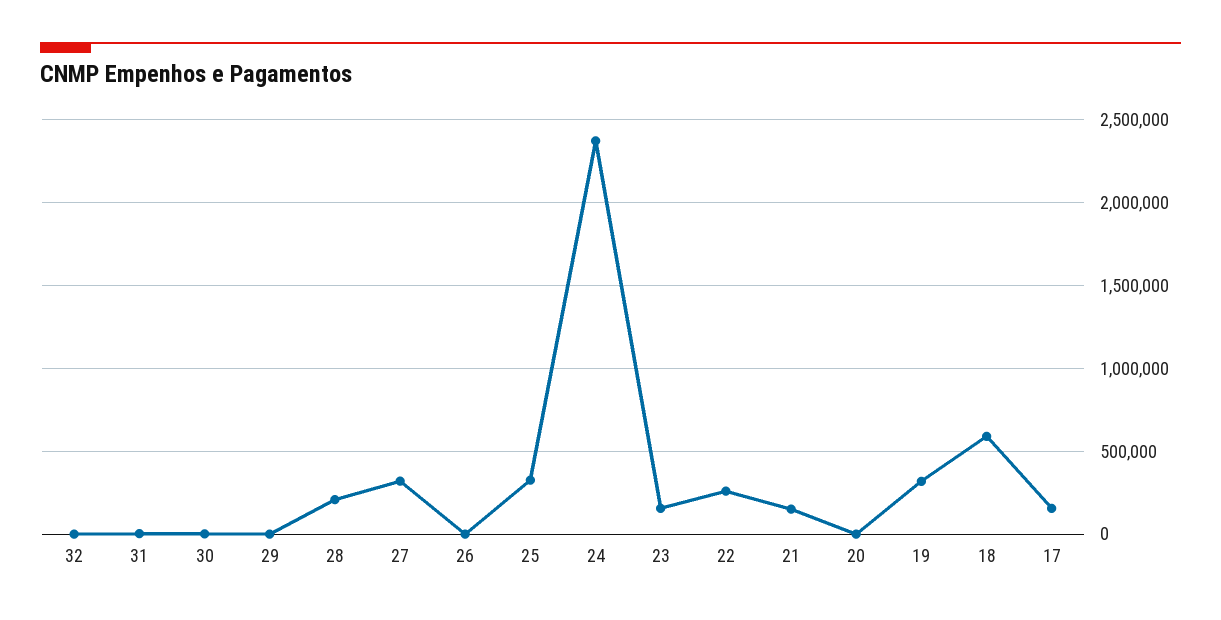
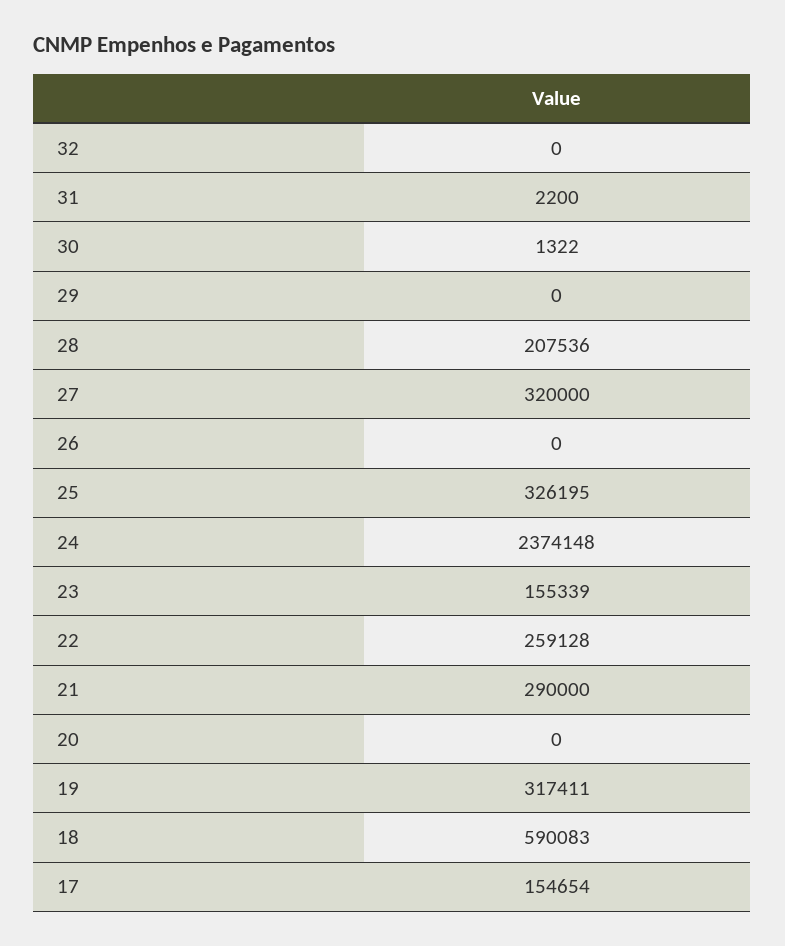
21: 150000 -> 290000

